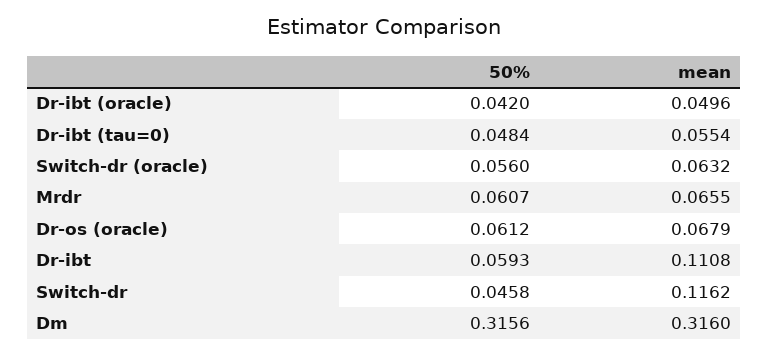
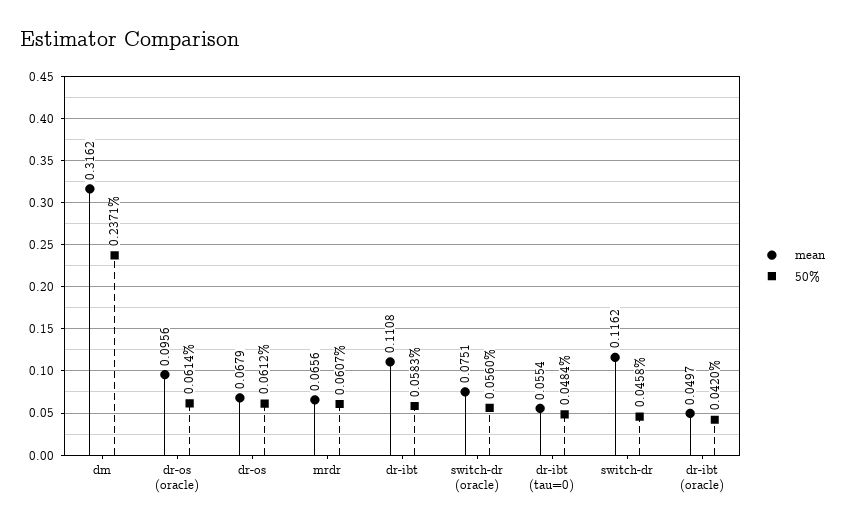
mean, Dr-ibt (oracle): 0.0496 -> 0.0497
mean, Switch-dr (oracle): 0.0632 -> 0.0751
mean, Mrdr: 0.0655 -> 0.0656
50%, Dr-os (oracle): 0.0612 -> 0.0614
mean, Dr-os (oracle): 0.0679 -> 0.0956
50%, Dr-ibt: 0.0593 -> 0.0583
50%, Dm: 0.3156 -> 0.2371
mean, Dm: 0.316 -> 0.3162
mean, dr-os: none -> 0.0679
50%, dr-os: none -> 0.0612

